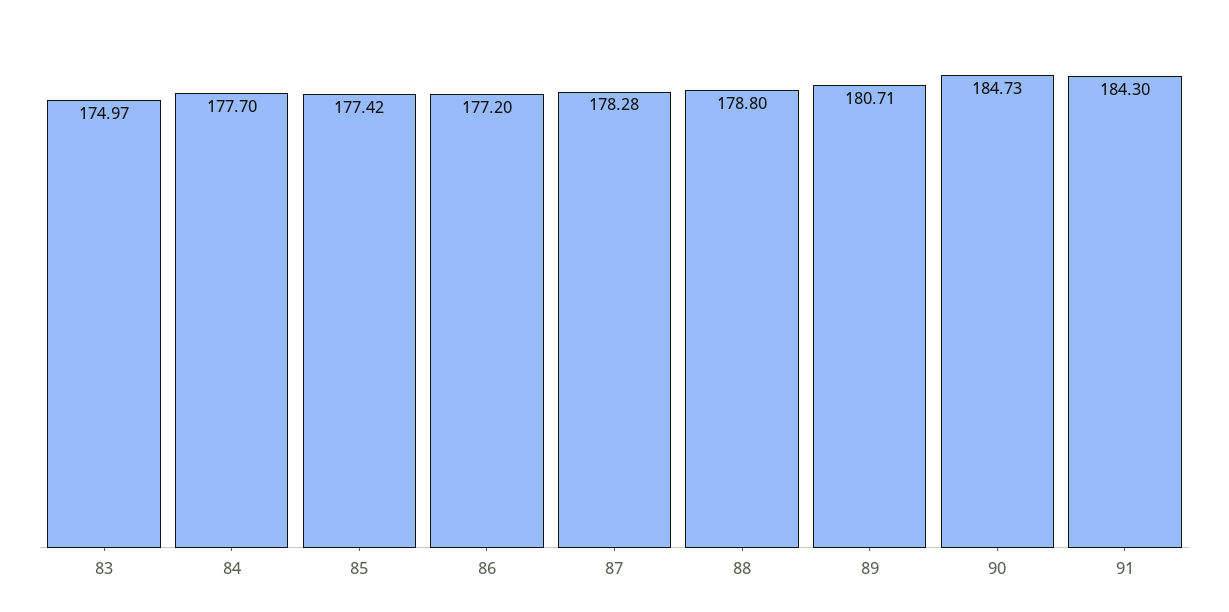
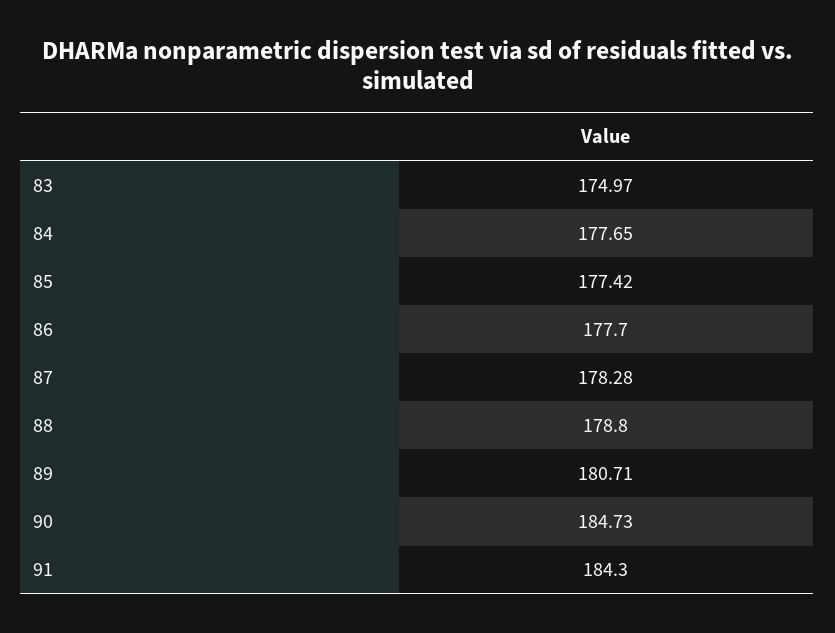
84: 177.7 -> 177.65
86: 177.2 -> 177.7

